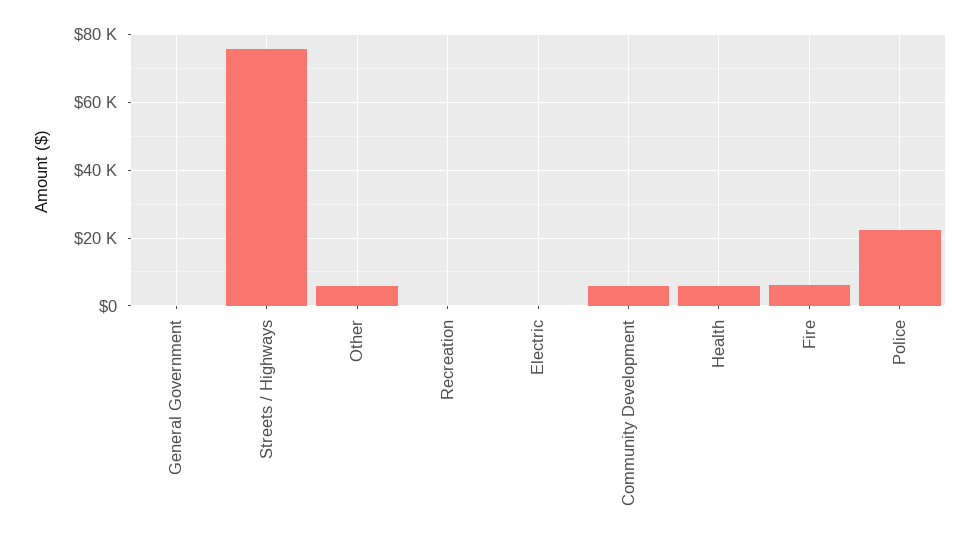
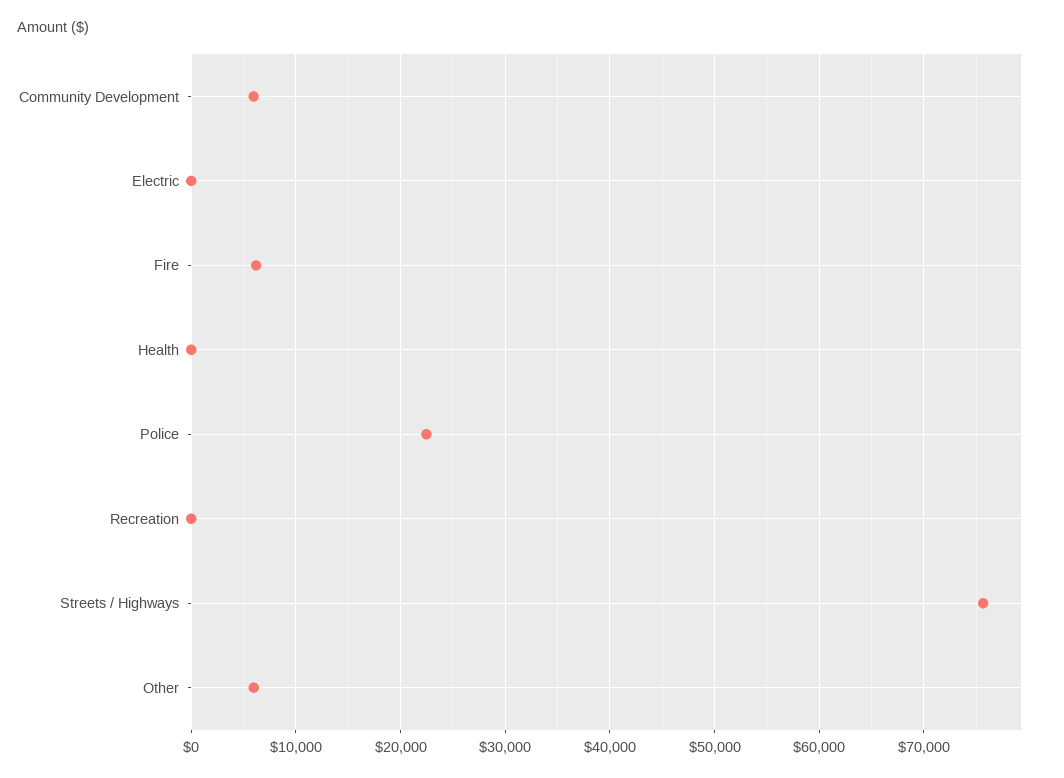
General Government: 0 -> none
Health: 6000 -> 0

